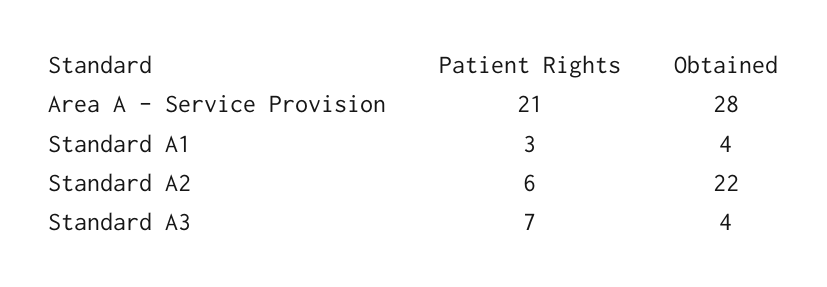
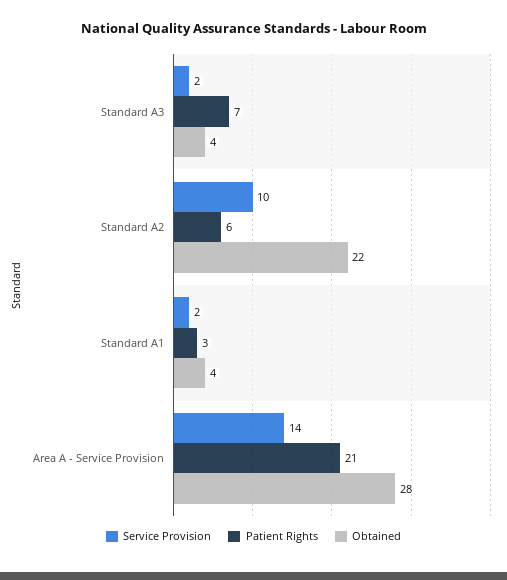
Service Provision, Standard A3: none -> 2
Service Provision, Standard A2: none -> 10
Service Provision, Standard A1: none -> 2
Service Provision, Area A - Service Provision: none -> 14

